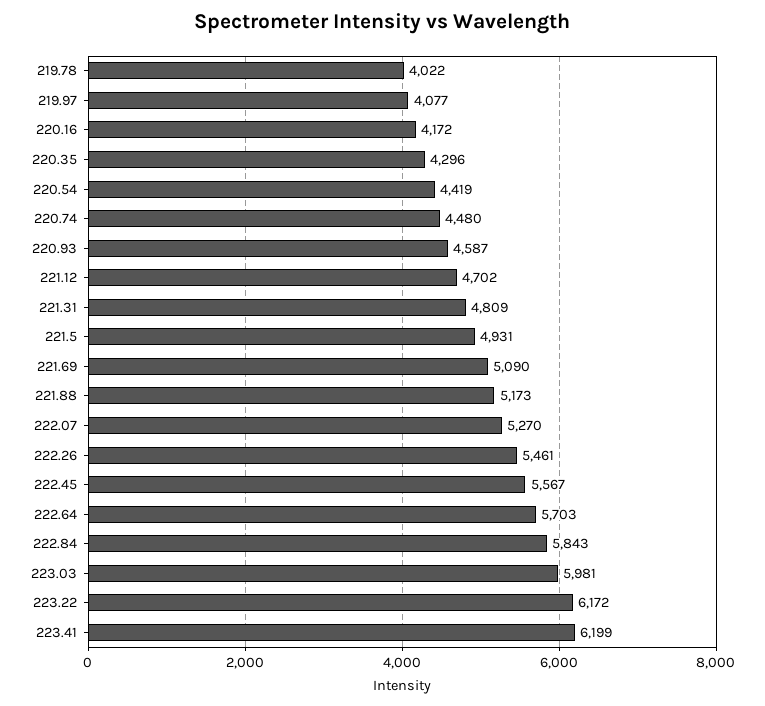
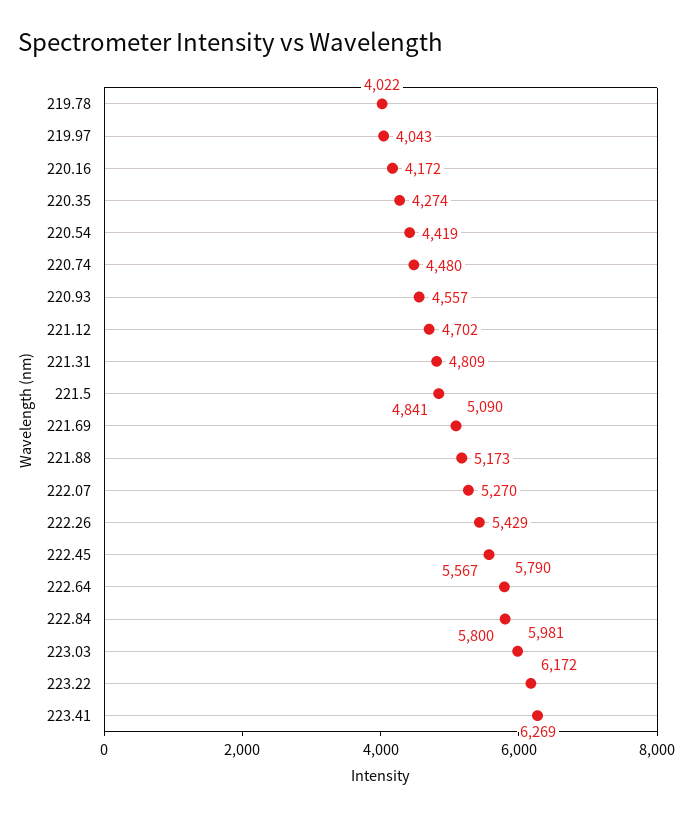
219.97: 4077 -> 4043
220.35: 4296 -> 4274
220.93: 4587 -> 4557
221.5: 4931 -> 4841
222.26: 5461 -> 5429
222.64: 5703 -> 5790
222.84: 5843 -> 5800
223.41: 6199 -> 6269

